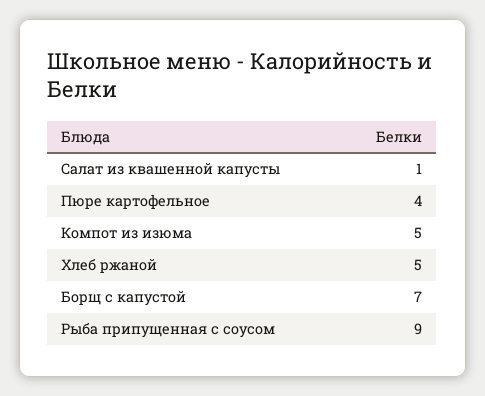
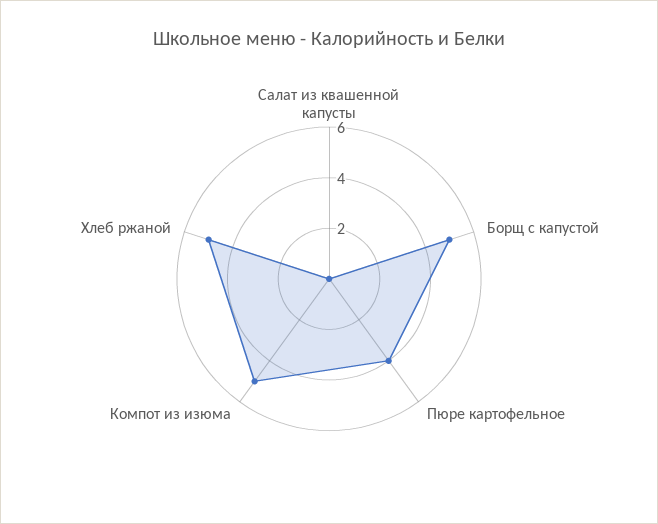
Салат из квашенной капусты: 1 -> 0
Борщ с капустой: 7 -> 5
Рыба припущенная с соусом: 9 -> none

